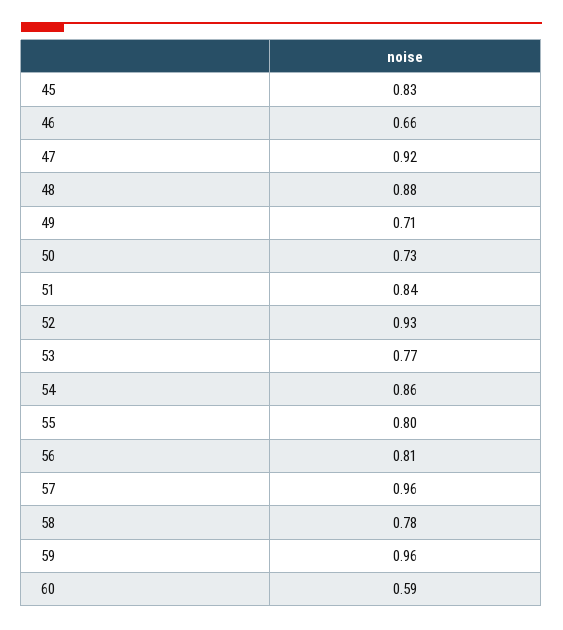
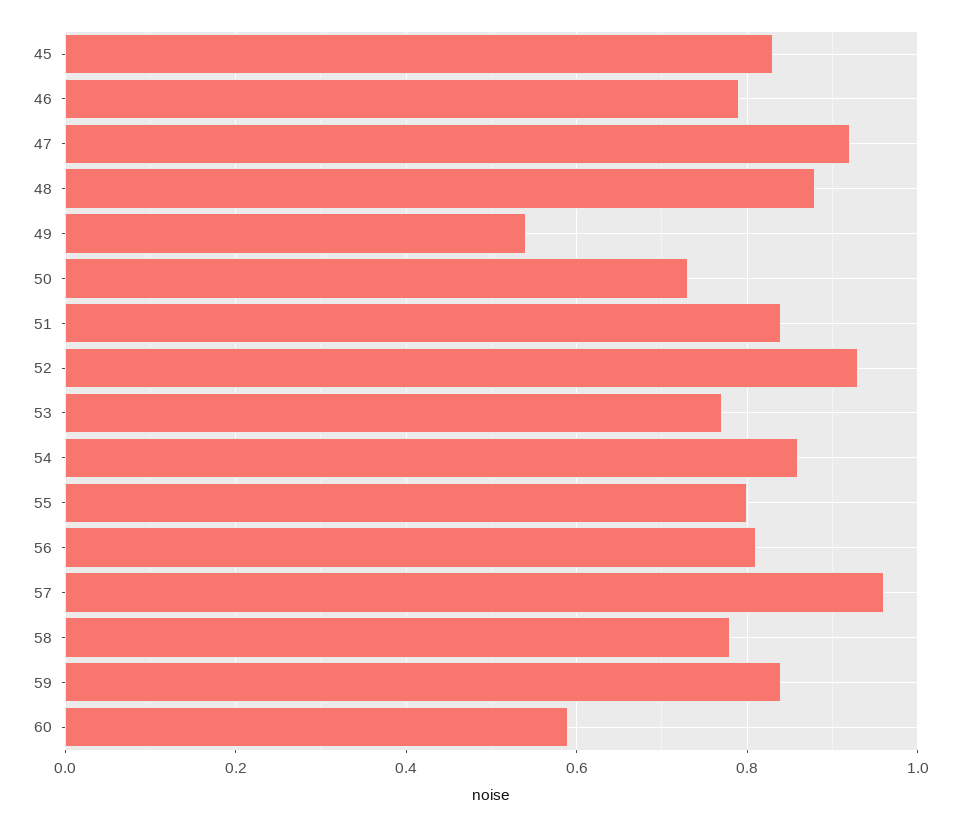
46: 0.66 -> 0.8
49: 0.71 -> 0.55
59: 0.96 -> 0.85

